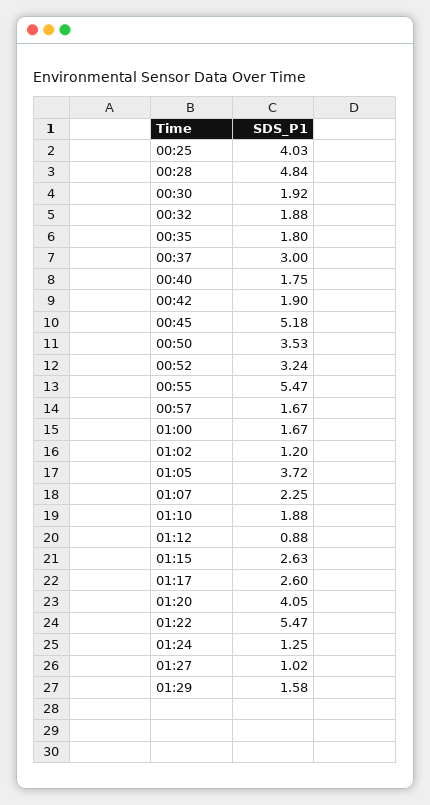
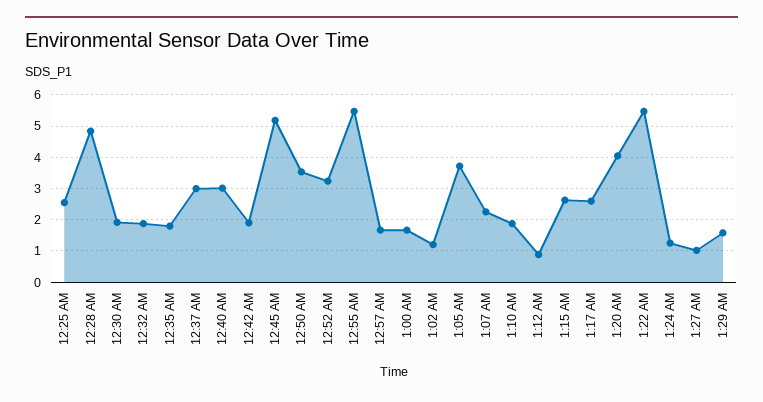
00:25: 4.03 -> 2.6
00:40: 1.75 -> 3

